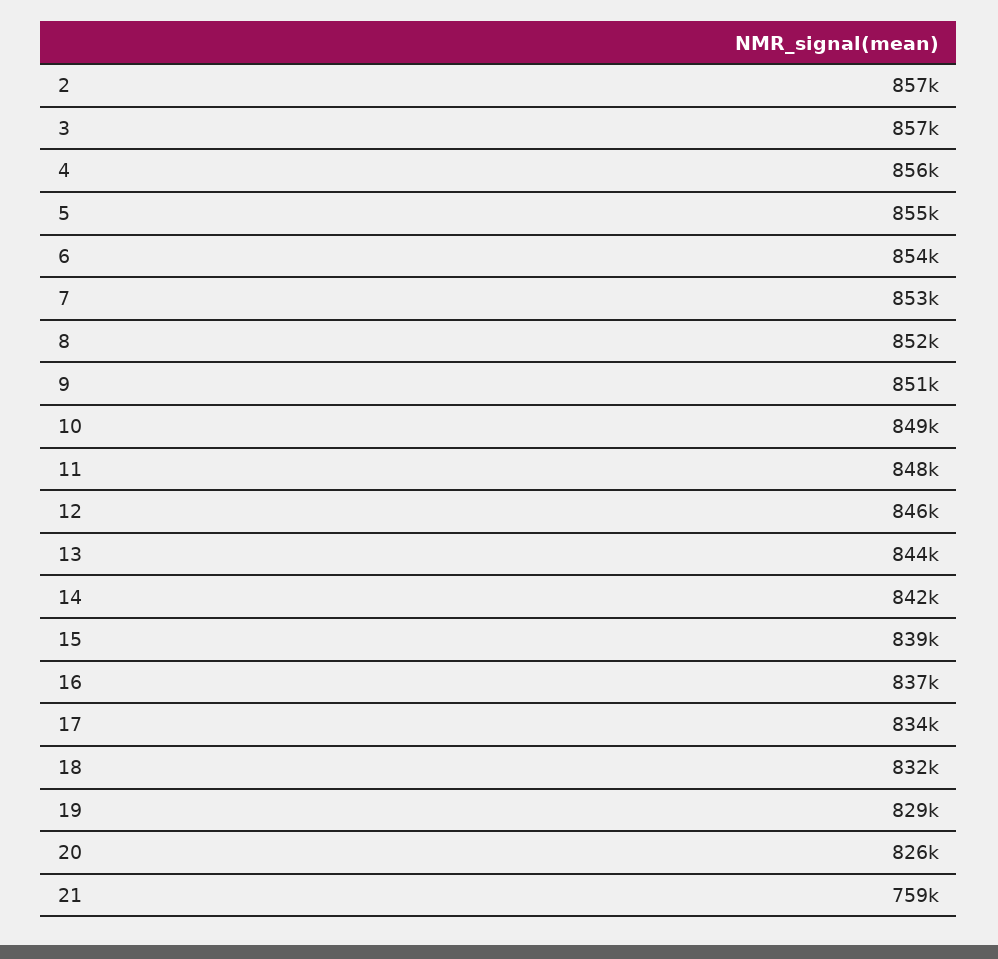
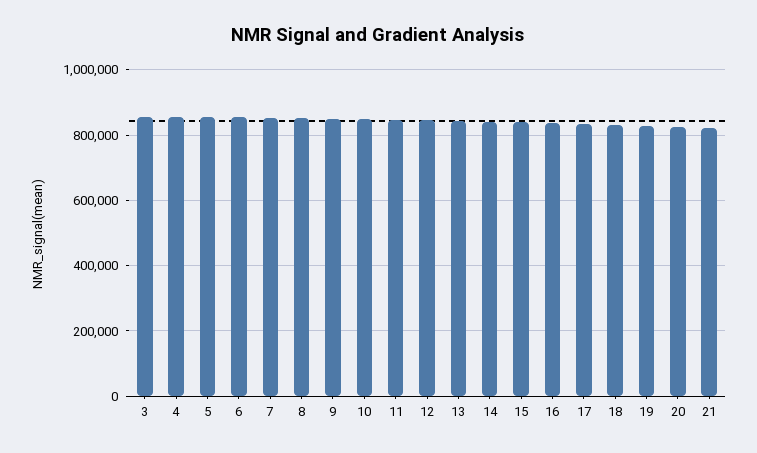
2: 857000 -> none
21: 759000 -> 820000

